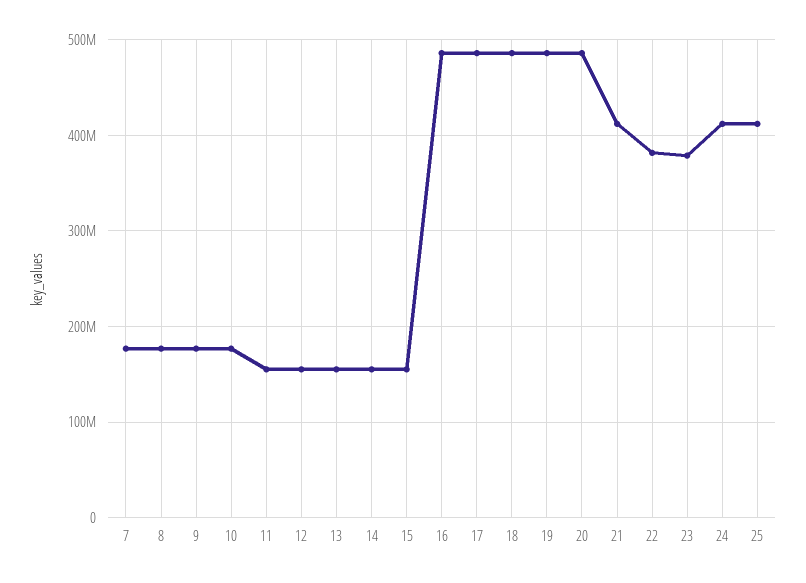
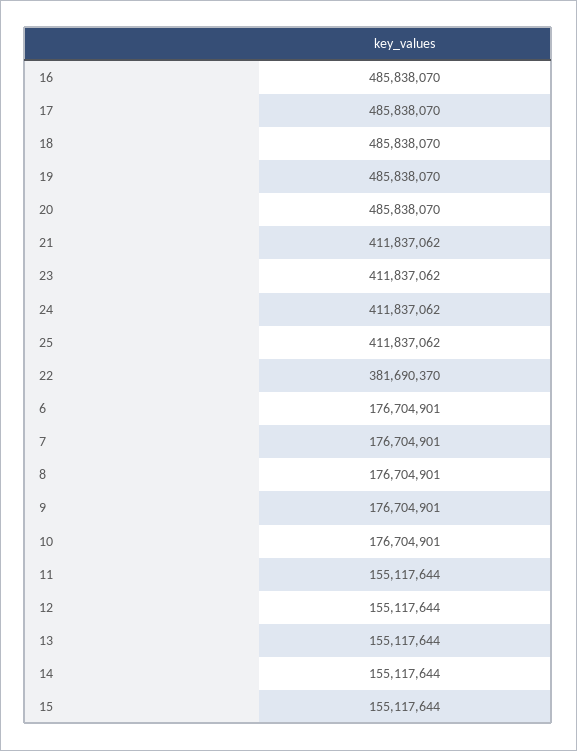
23: 380000000 -> 411837062
6: none -> 176704901

